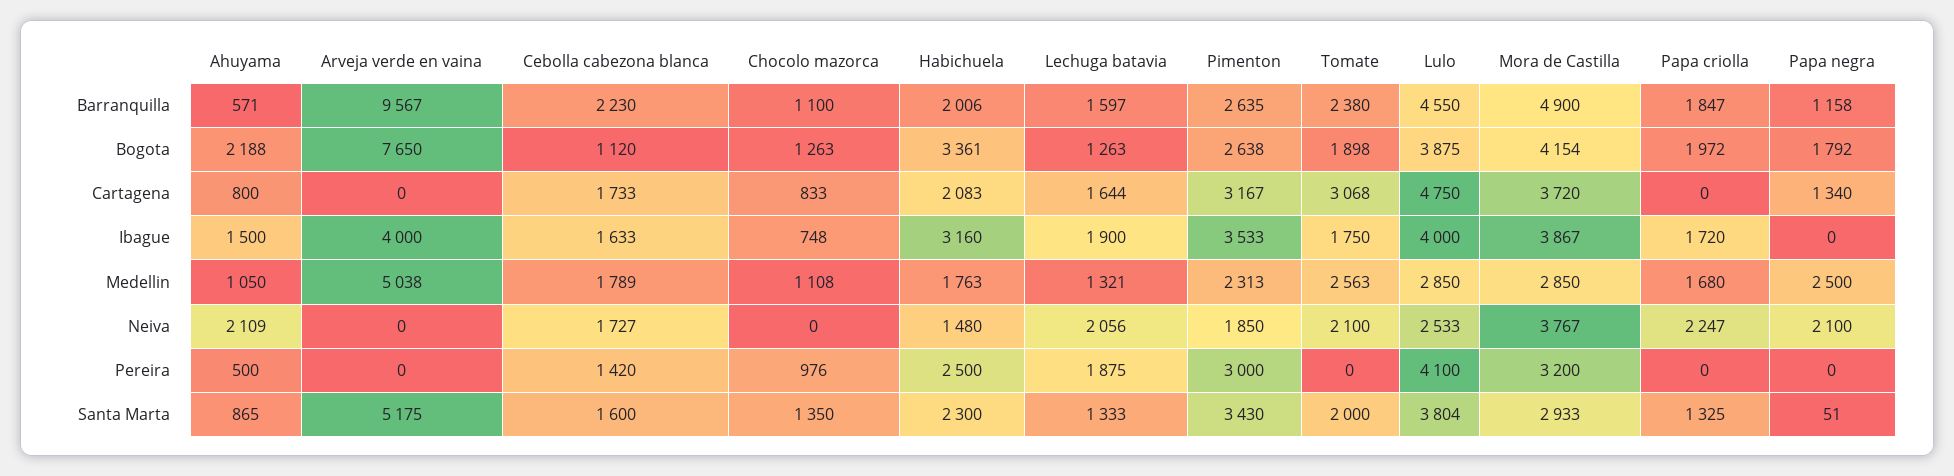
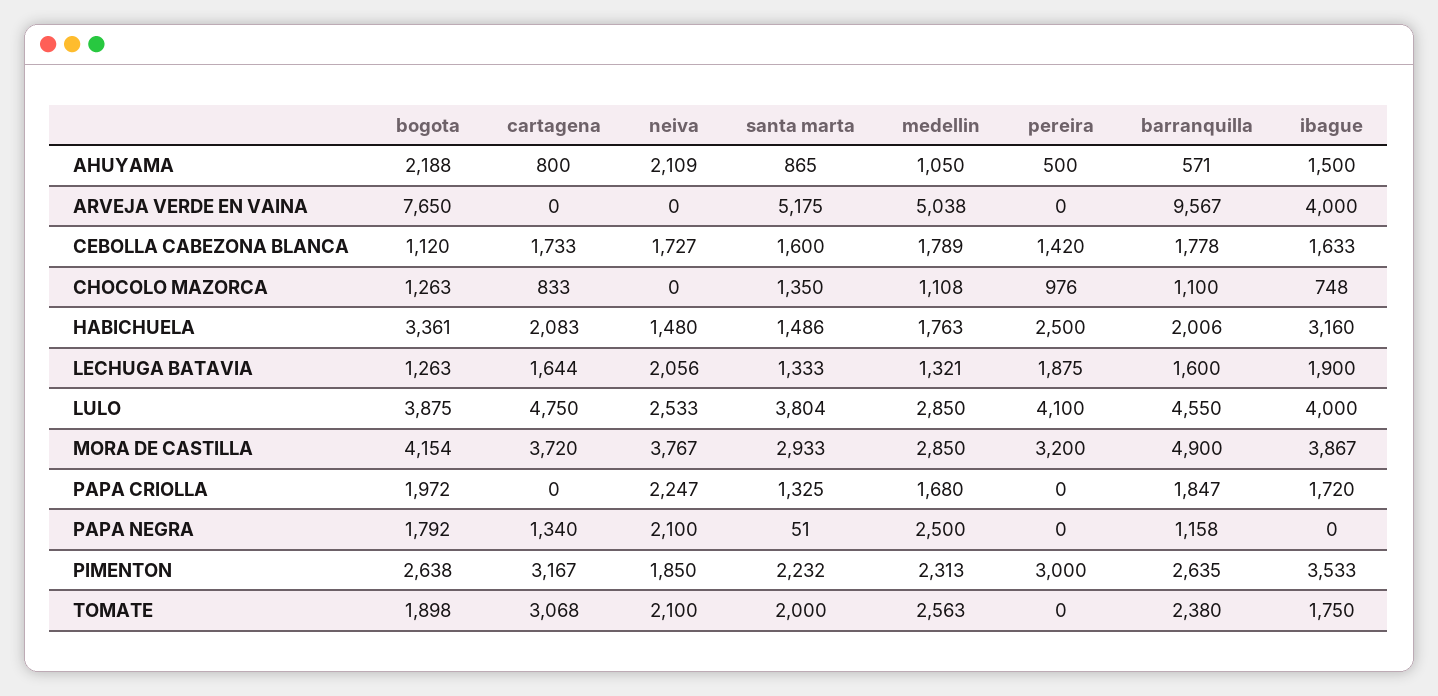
Cebolla cabezona blanca, Barranquilla: 2230 -> 1778
Lechuga batavia, Barranquilla: 1597 -> 1600
Habichuela, Santa Marta: 2300 -> 1486
Pimenton, Santa Marta: 3430 -> 2232

